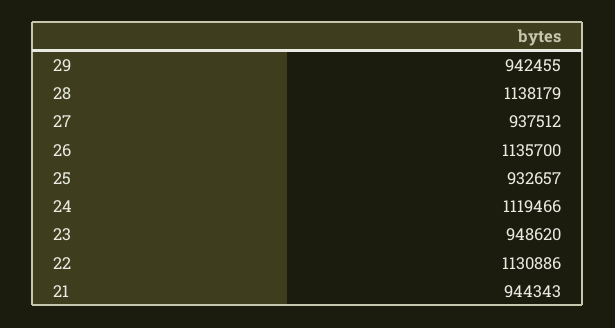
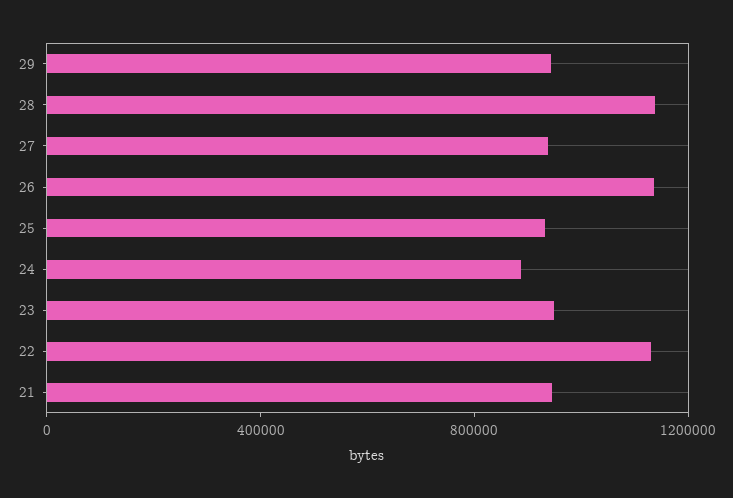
24: 1119466 -> 900000

